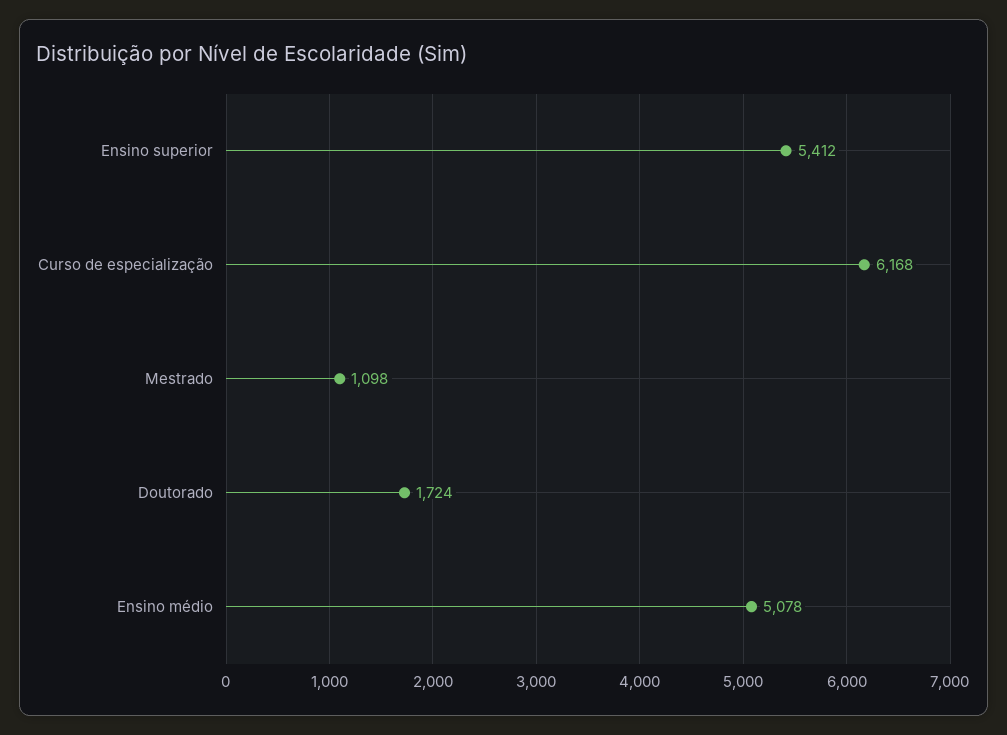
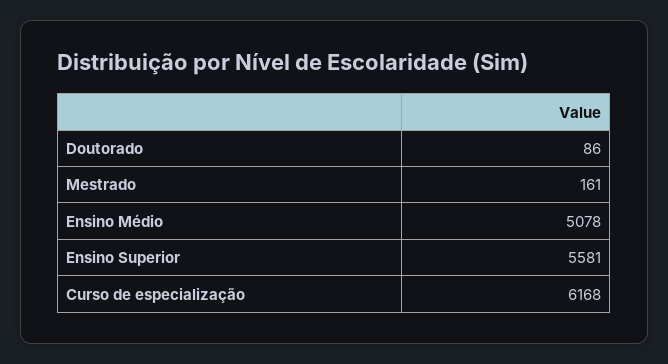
Ensino superior: 5412 -> 5581
Mestrado: 1098 -> 161
Doutorado: 1724 -> 86

